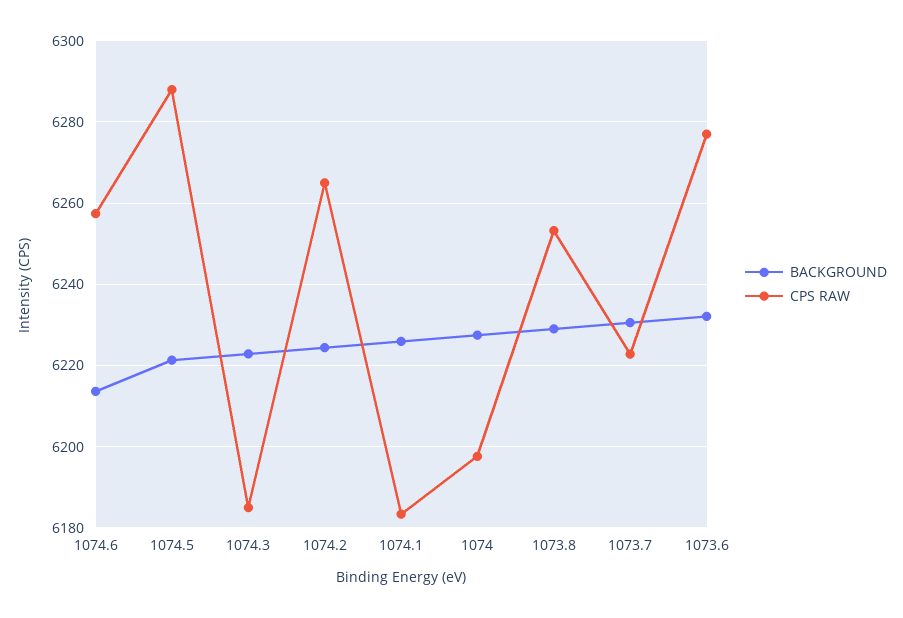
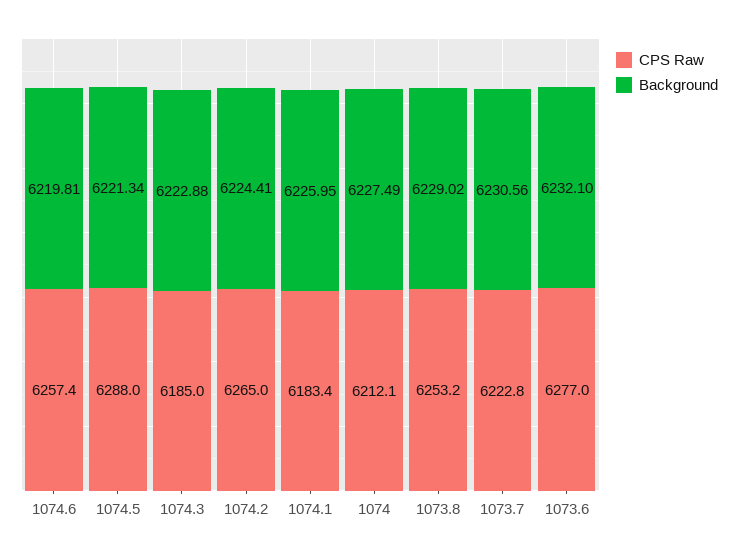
BACKGROUND, 1074.6: 6214 -> 6219.81
CPS RAW, 1074: 6198 -> 6212.1

